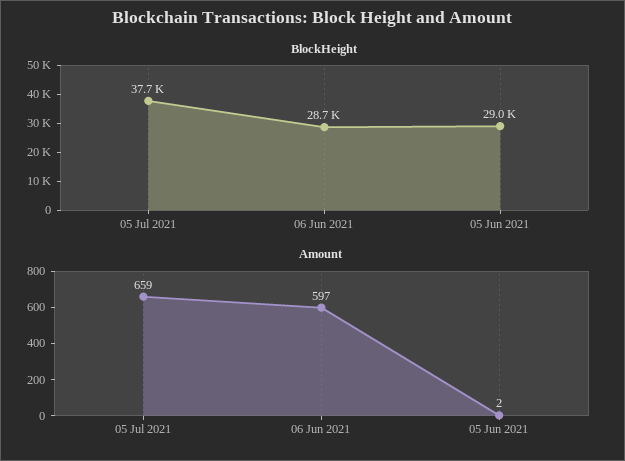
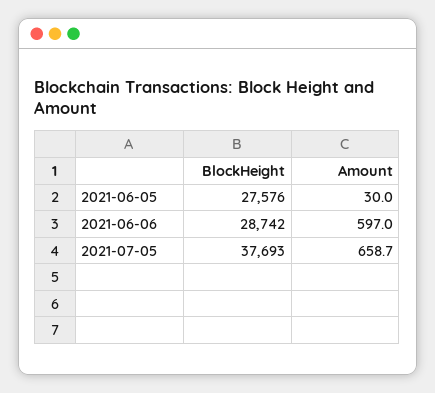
BlockHeight, 05 Jun 2021: 29000 -> 27576
Amount, 05 Jun 2021: 2 -> 30

